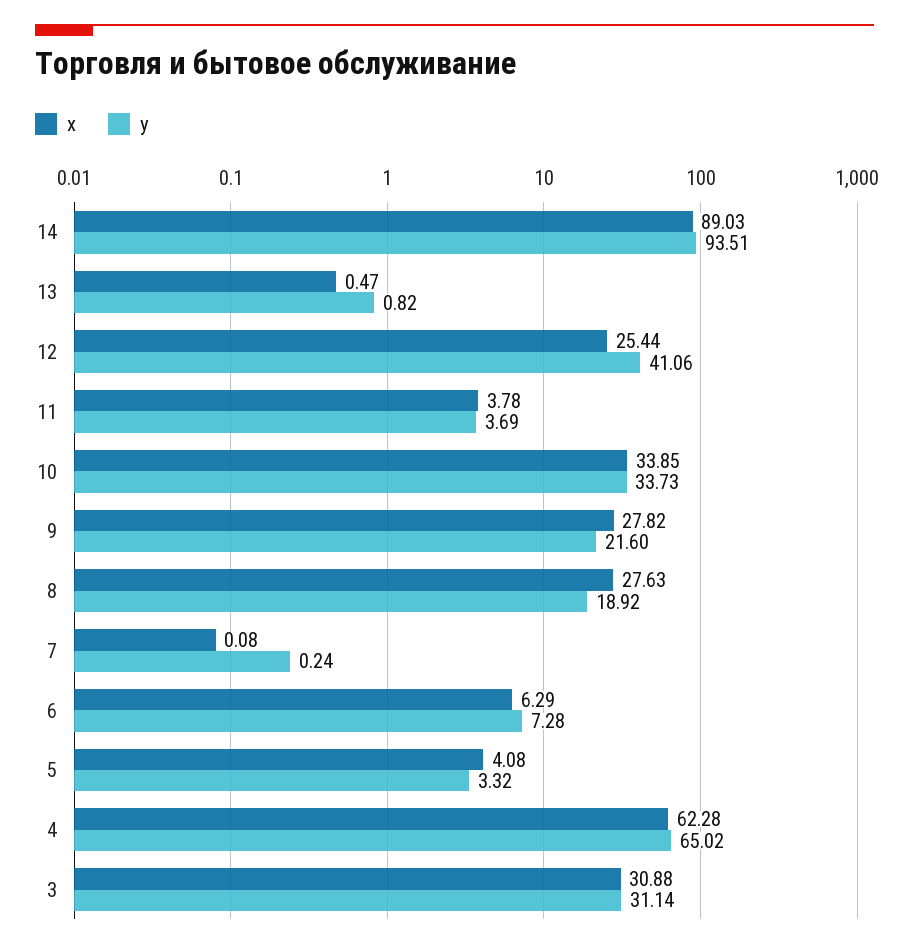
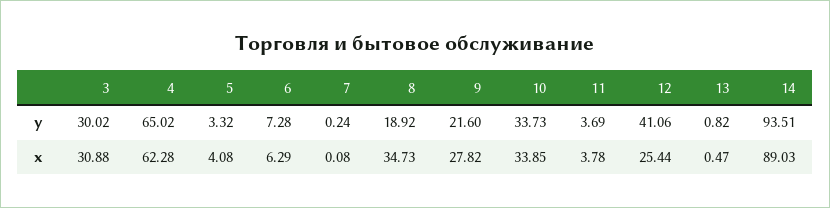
x, 8: 27.63 -> 34.73
y, 3: 31.14 -> 30.02

